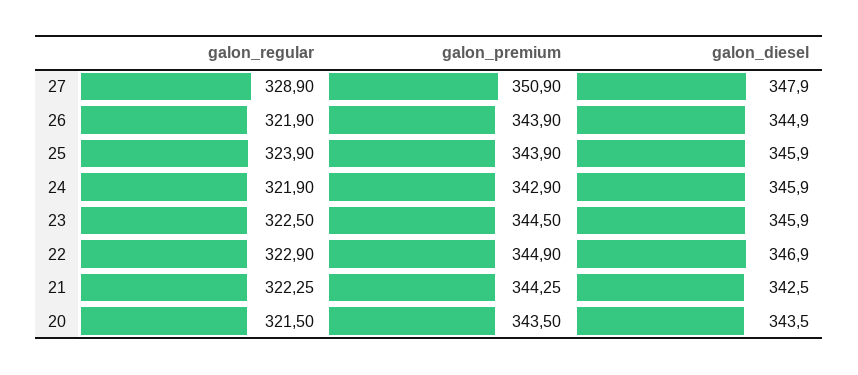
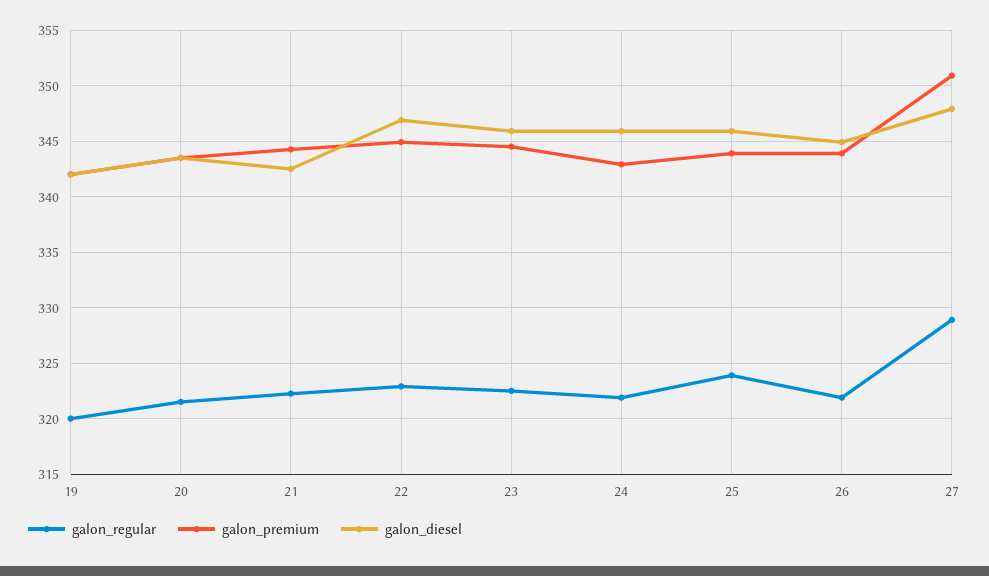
galon_regular, 19: none -> 320
galon_premium, 19: none -> 342
galon_diesel, 19: none -> 342

